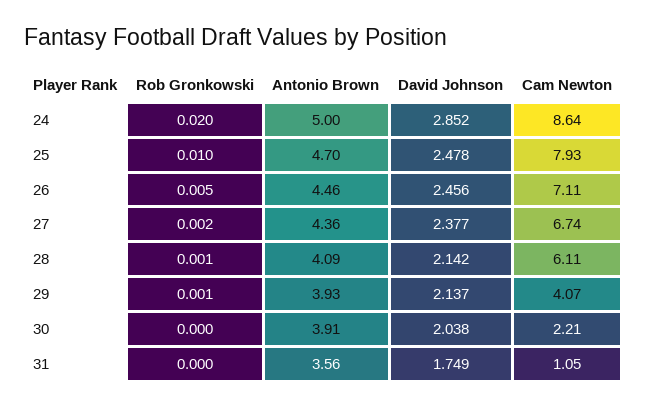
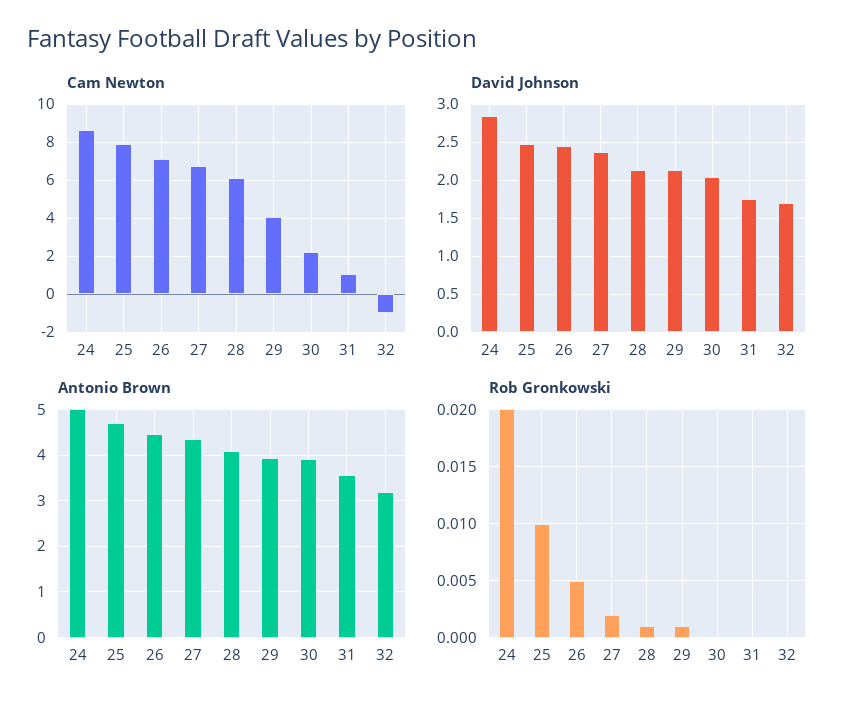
Cam Newton, 32: none -> -1
David Johnson, 32: none -> 1.7
Antonio Brown, 32: none -> 3.2
Rob Gronkowski, 32: none -> 0

